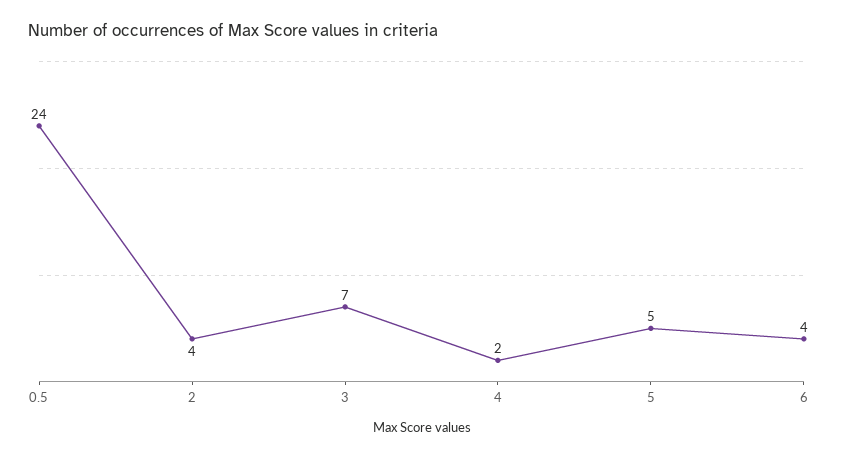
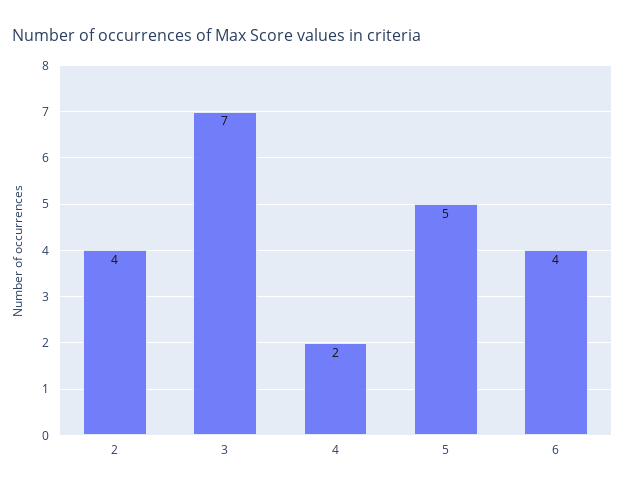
0.5: 24 -> none

